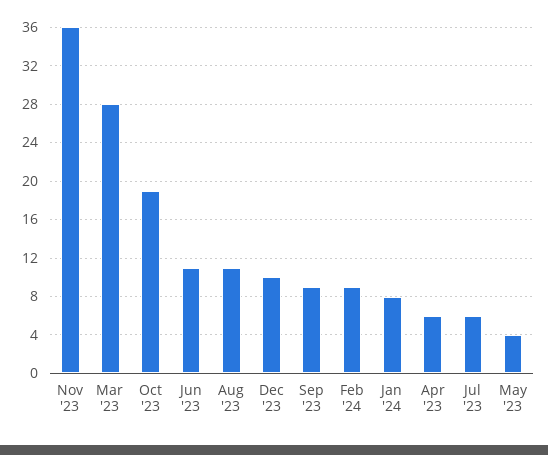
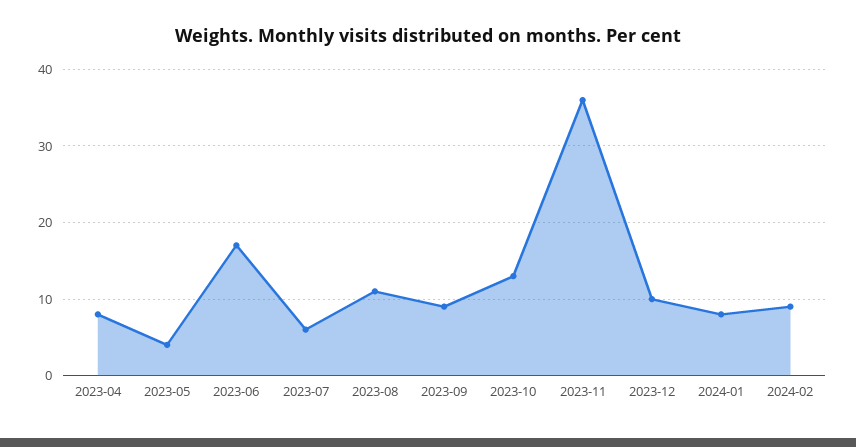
Mar '23: 28 -> none
Oct '23: 19 -> 13
Jun '23: 11 -> 17
Apr '23: 6 -> 8

